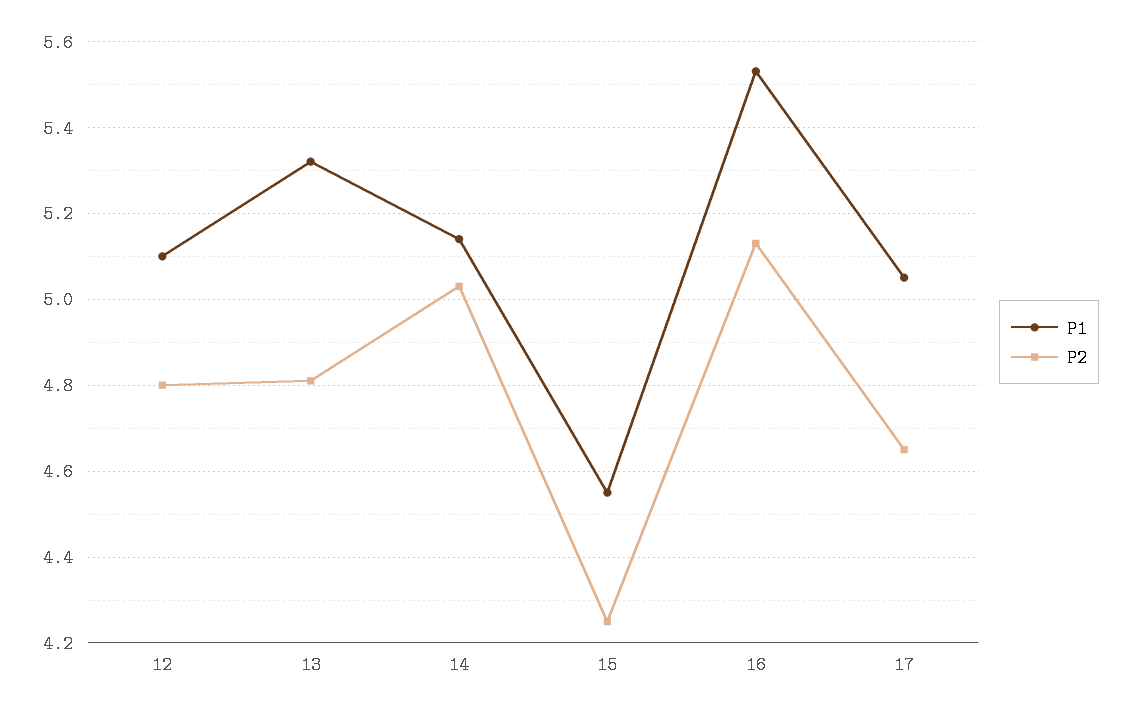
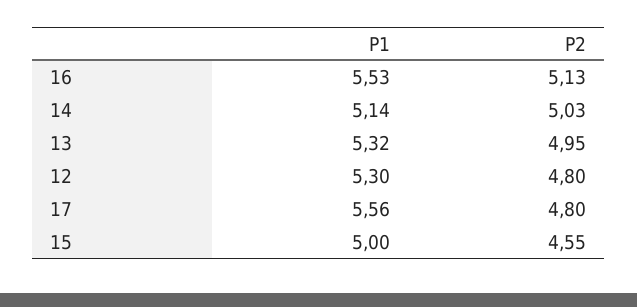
P1, 12: 5.1 -> 5.3
P2, 13: 4.8 -> 4.95
P1, 15: 4.55 -> 5
P2, 15: 4.25 -> 4.55
P1, 17: 5.05 -> 5.56
P2, 17: 4.65 -> 4.8

